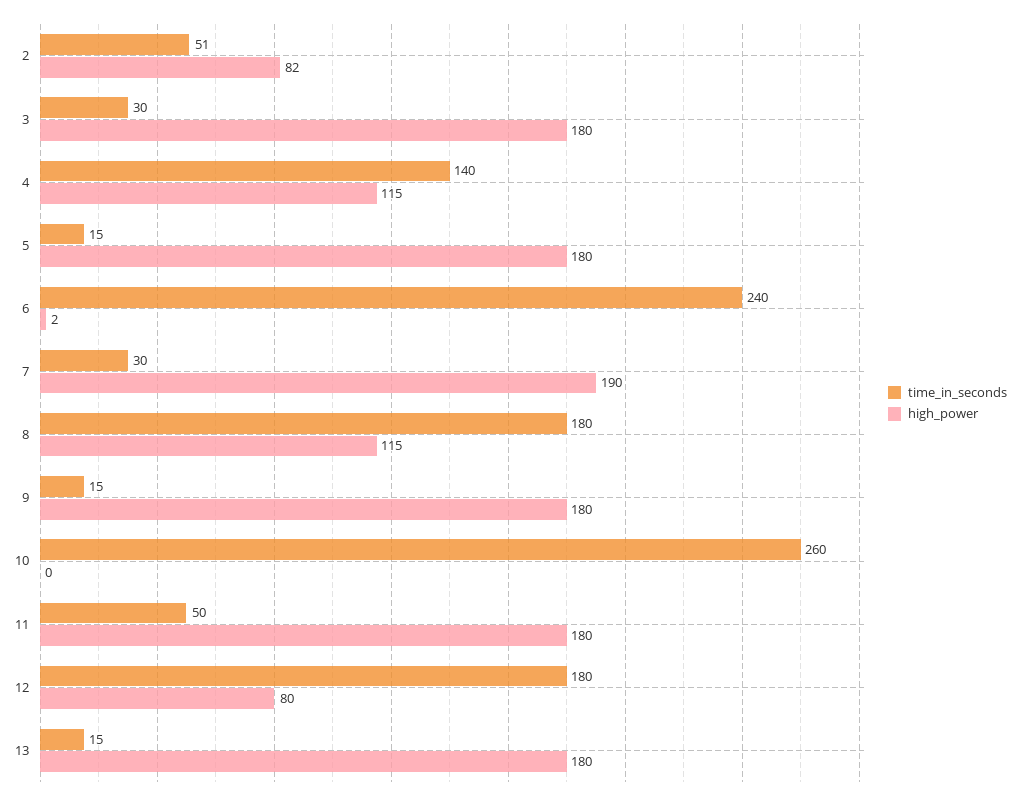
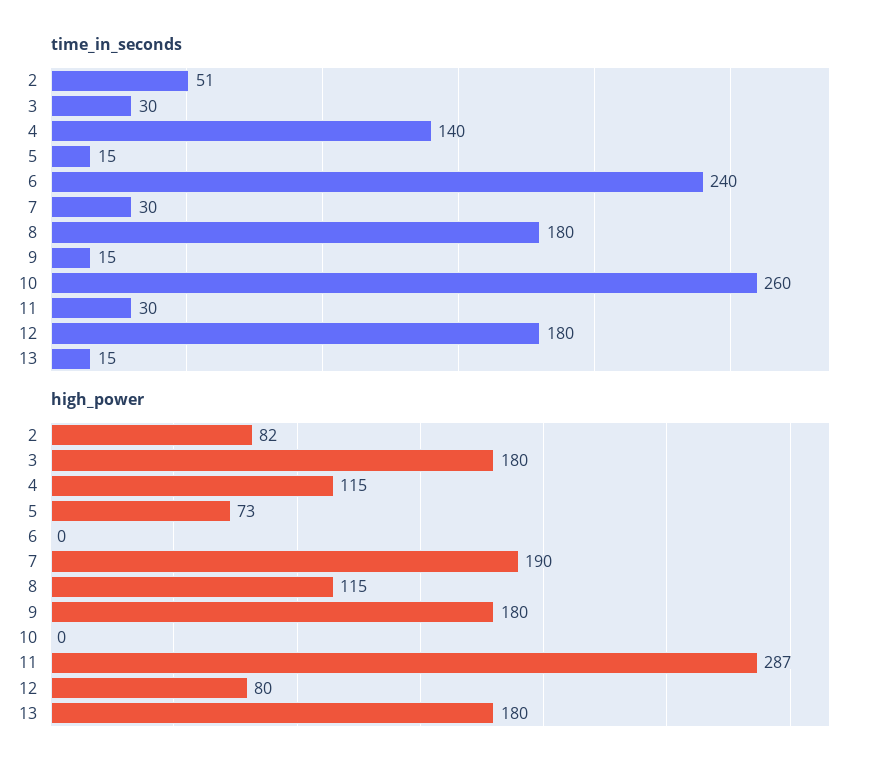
high_power, 5: 180 -> 73
high_power, 6: 2 -> 0
time_in_seconds, 11: 50 -> 30
high_power, 11: 180 -> 287

